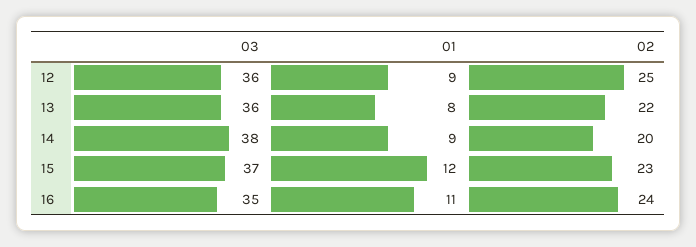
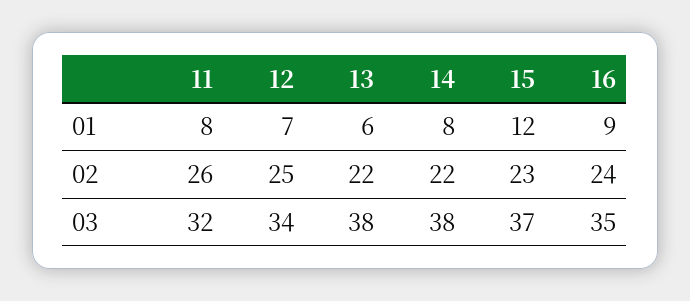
03, 12: 36 -> 34
01, 12: 9 -> 7
03, 13: 36 -> 38
01, 13: 8 -> 6
01, 14: 9 -> 8
02, 14: 20 -> 22
01, 16: 11 -> 9
01, 11: none -> 8
02, 11: none -> 26
03, 11: none -> 32

